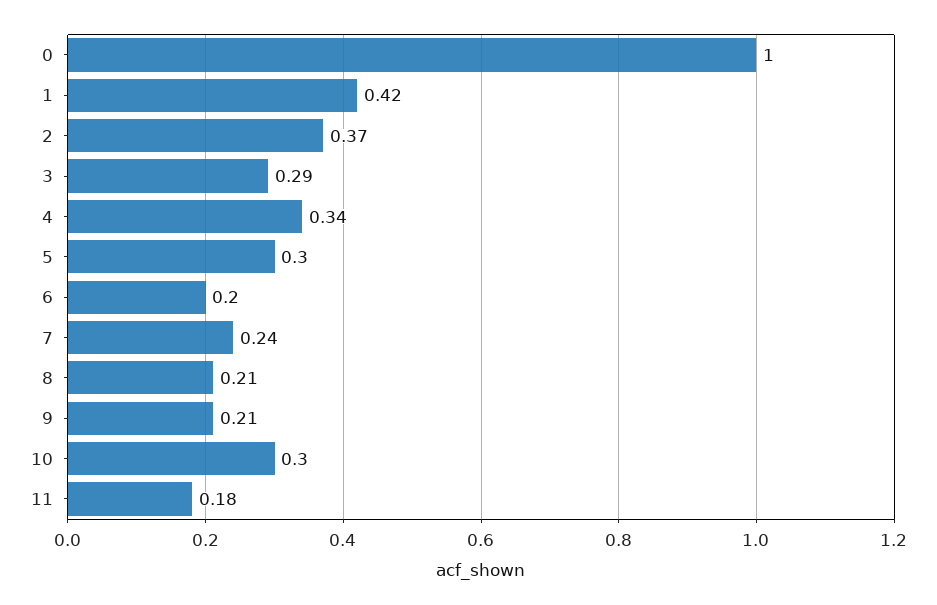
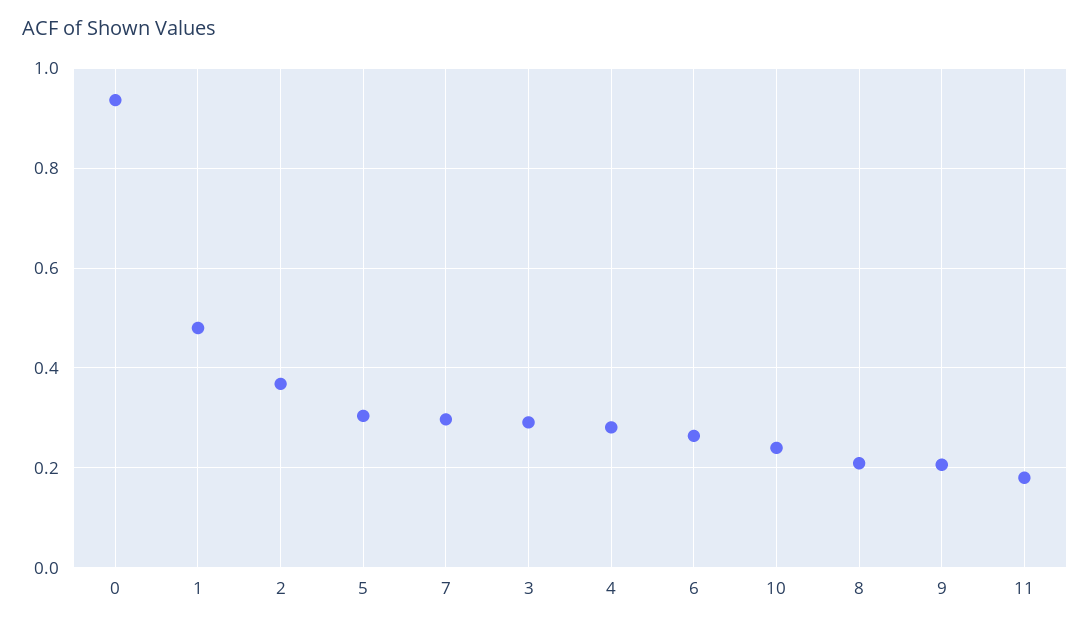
0: 1 -> 0.94
1: 0.42 -> 0.48
4: 0.34 -> 0.28
6: 0.2 -> 0.26
7: 0.24 -> 0.3
10: 0.3 -> 0.24

